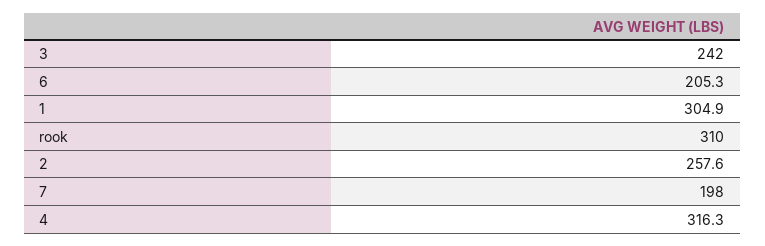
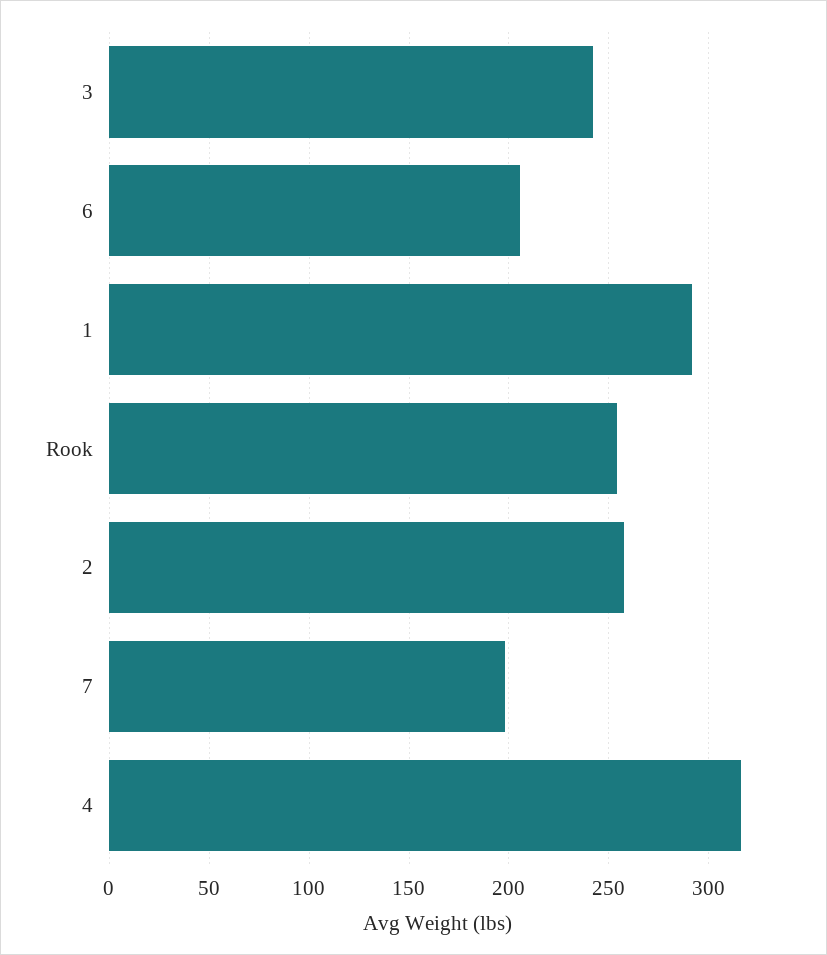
1: 304.9 -> 290
rook: 310 -> 255

